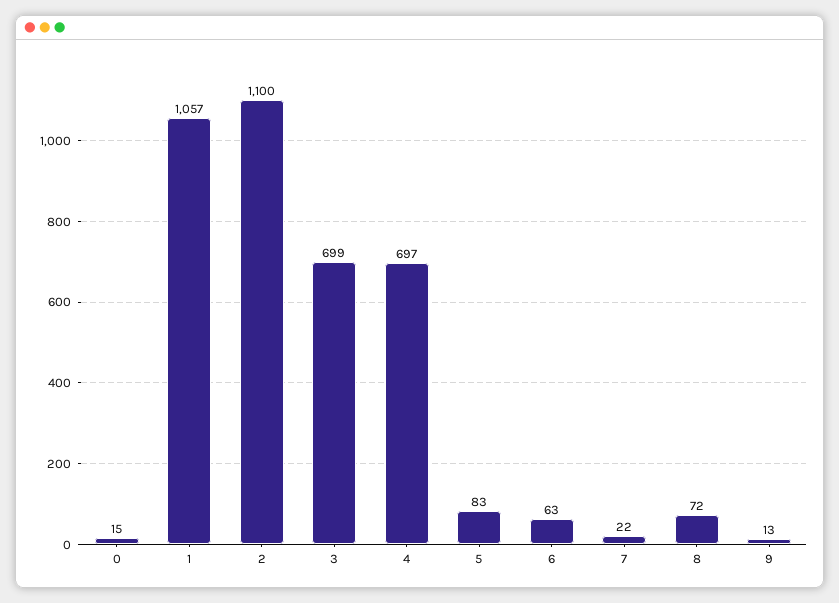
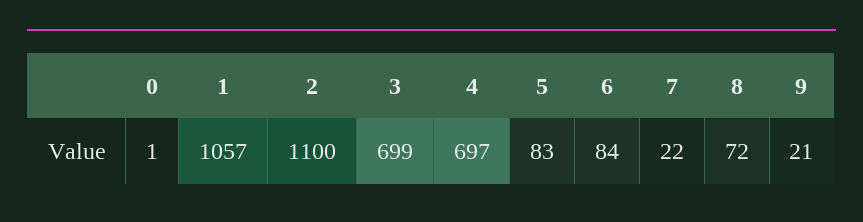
0: 15 -> 1
6: 63 -> 84
9: 13 -> 21

